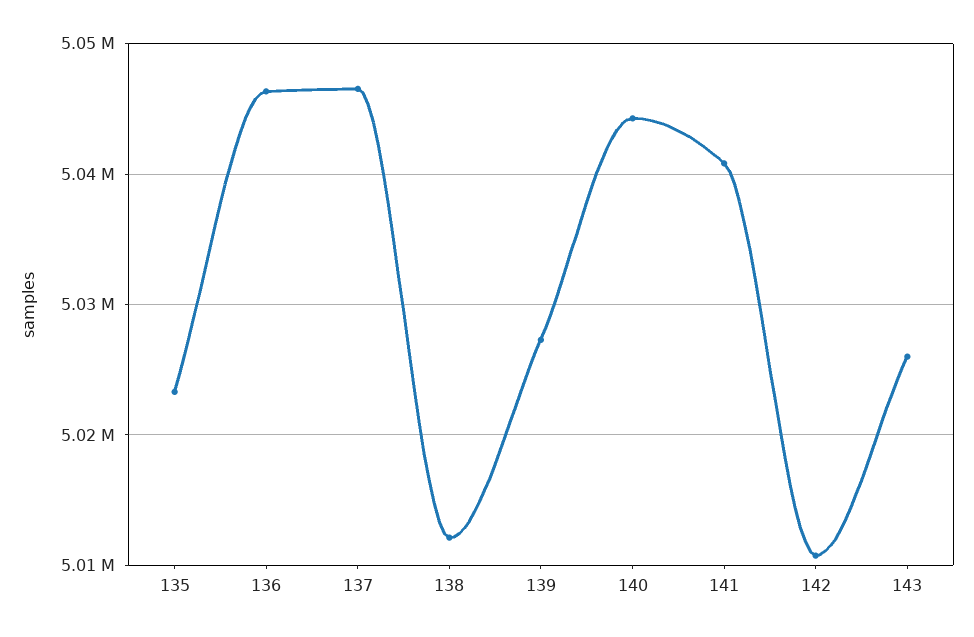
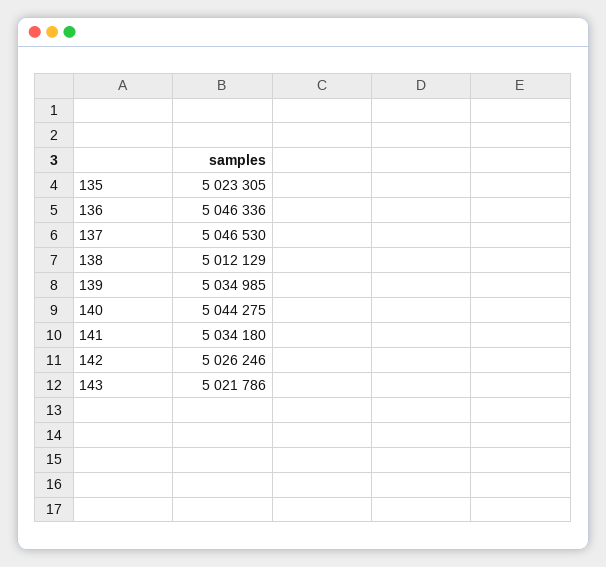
139: 5027000 -> 5034985
141: 5041000 -> 5034180
142: 5011000 -> 5026246
143: 5026000 -> 5021786

